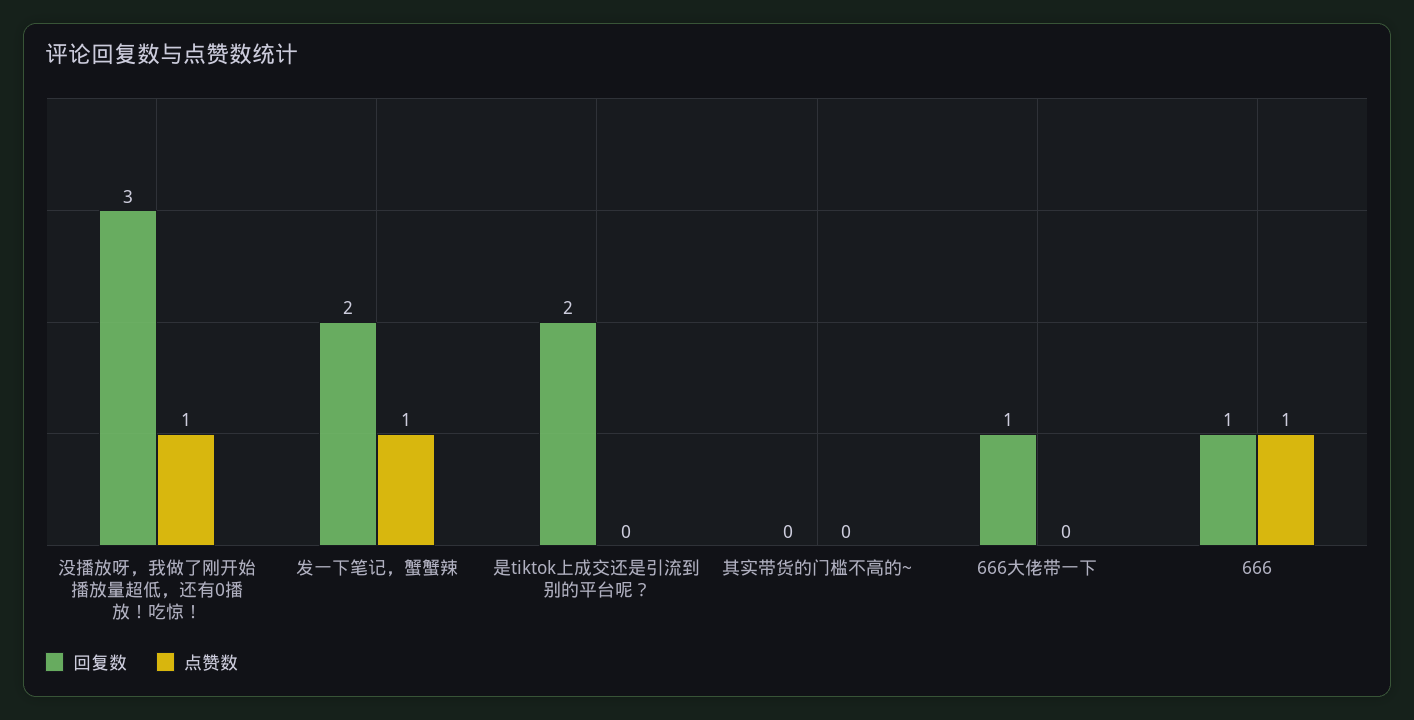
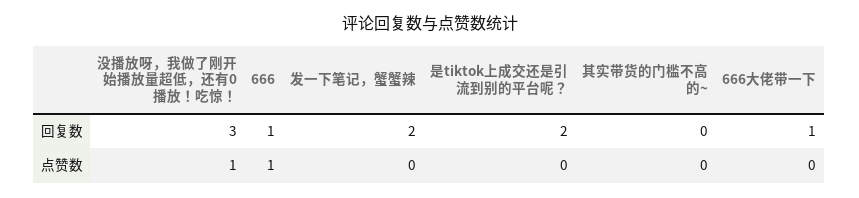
点赞数, 发一下笔记，蟹蟹辣: 1 -> 0

